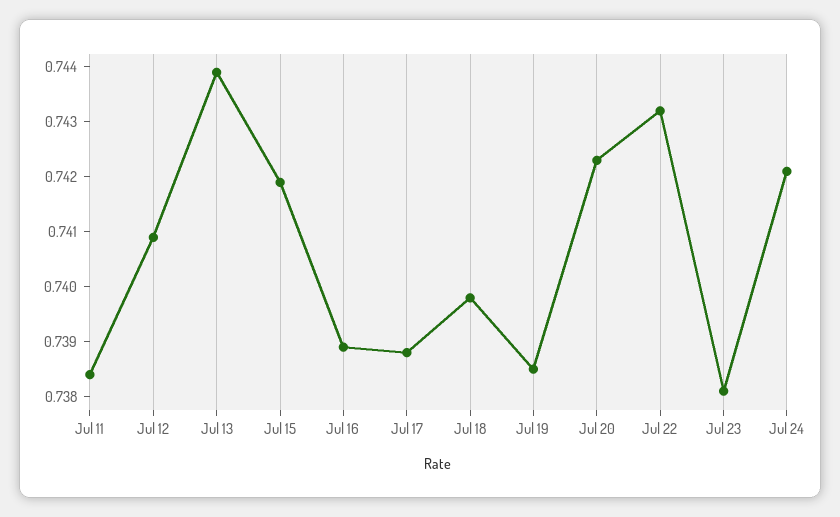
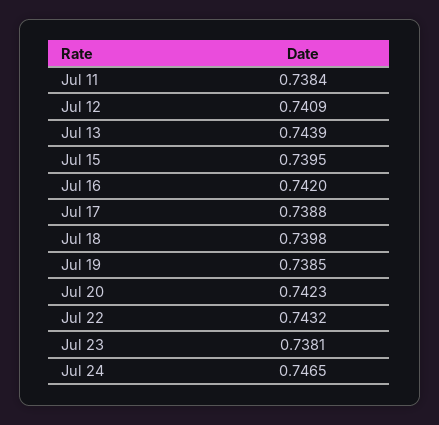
Jul 15: 0.742 -> 0.7395
Jul 16: 0.739 -> 0.742
Jul 24: 0.742 -> 0.7465

